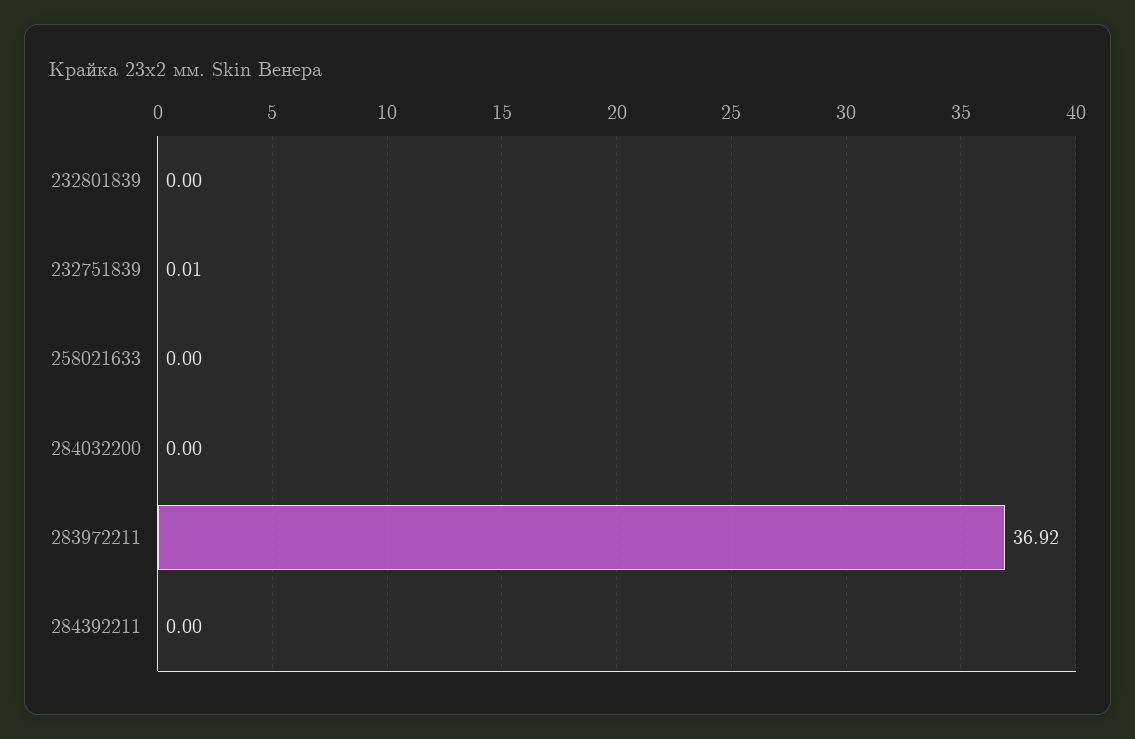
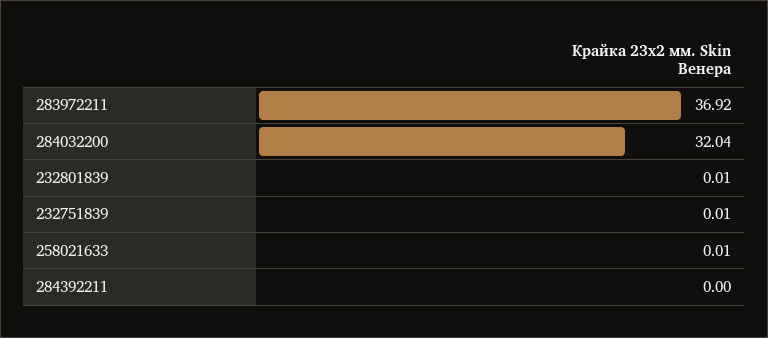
232801839: 0 -> 0.01
258021633: 0 -> 0.01
284032200: 0 -> 32.04

